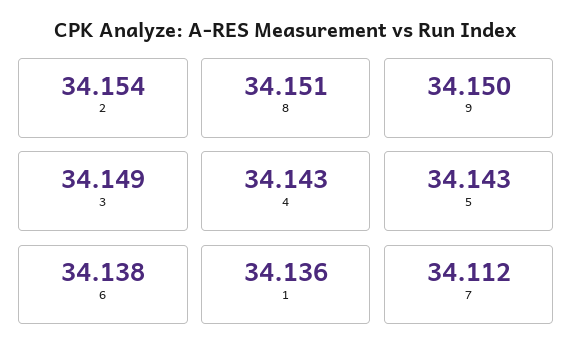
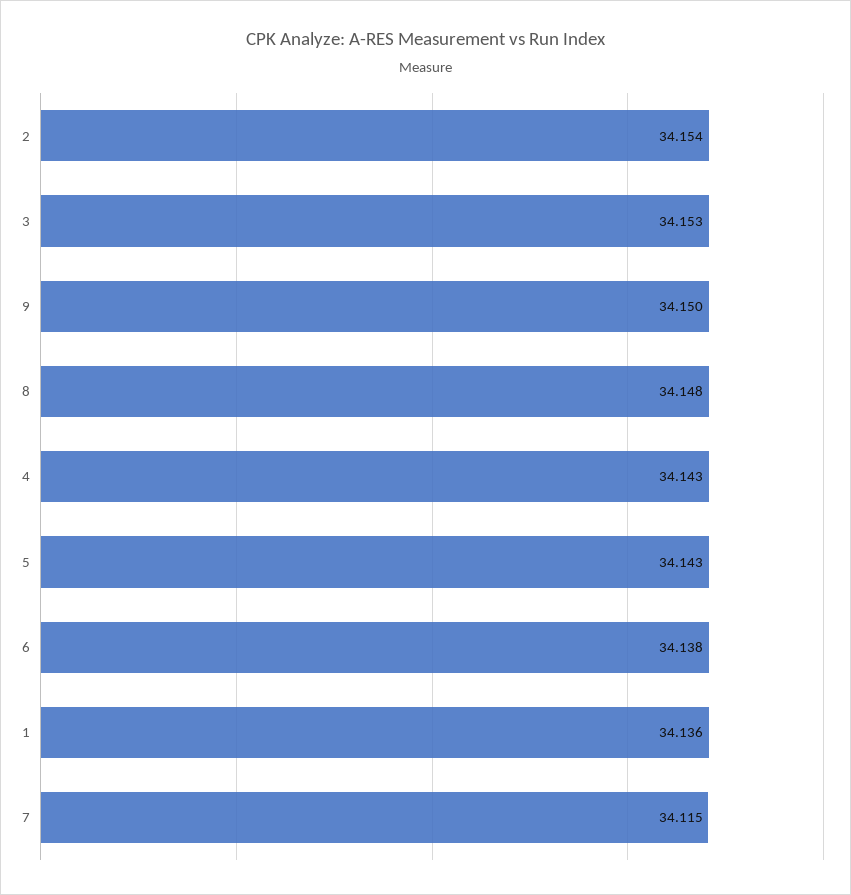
8: 34.151 -> 34.148
3: 34.149 -> 34.153
7: 34.112 -> 34.115

